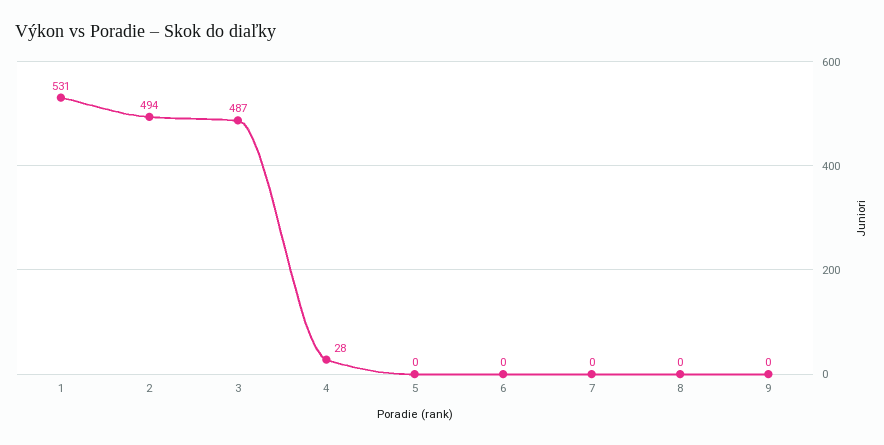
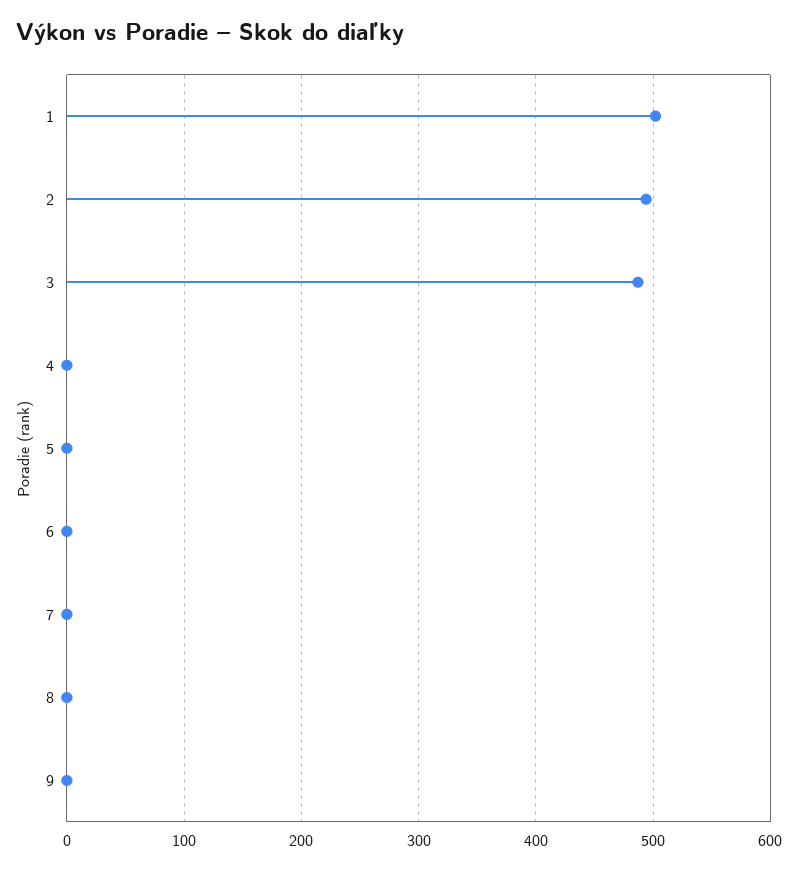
1: 531 -> 500
4: 28 -> 0

